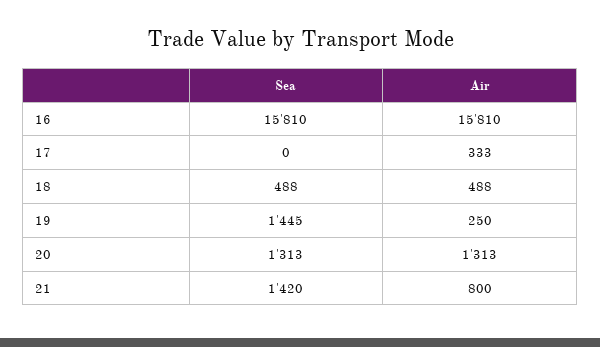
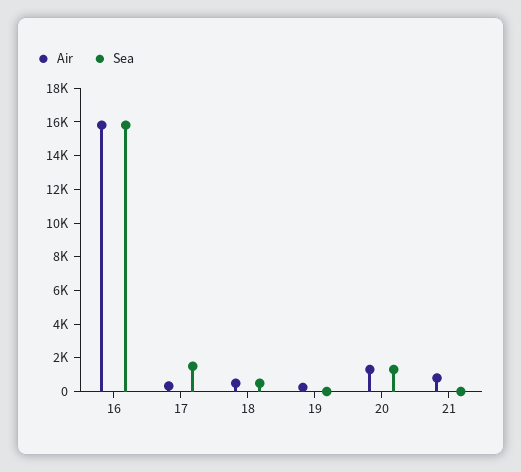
Sea, 17: 0 -> 1500
Sea, 19: 1445 -> 0
Sea, 21: 1420 -> 0

